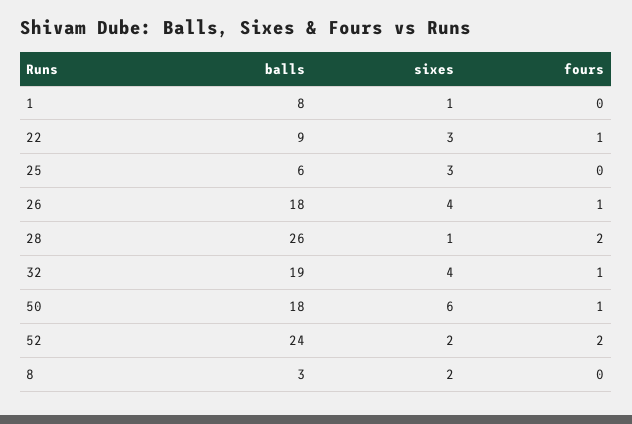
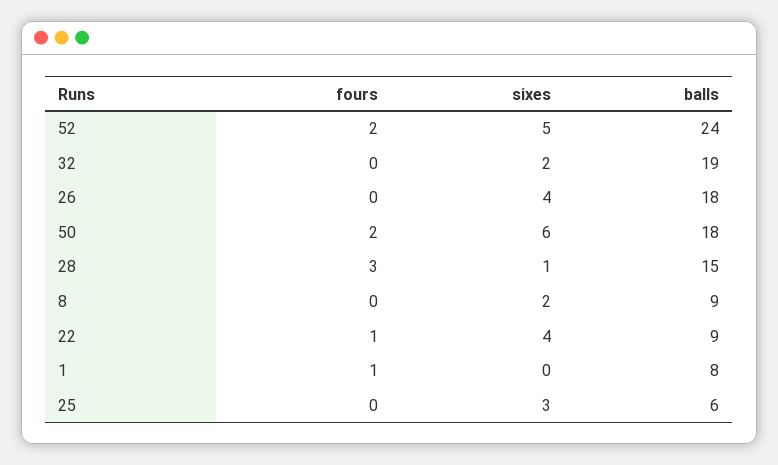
sixes, 1: 1 -> 0
fours, 1: 0 -> 1
sixes, 22: 3 -> 4
fours, 26: 1 -> 0
balls, 28: 26 -> 15
fours, 28: 2 -> 3
sixes, 32: 4 -> 2
fours, 32: 1 -> 0
fours, 50: 1 -> 2
sixes, 52: 2 -> 5
balls, 8: 3 -> 9

